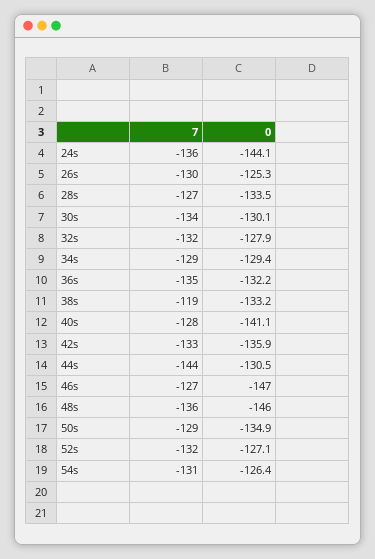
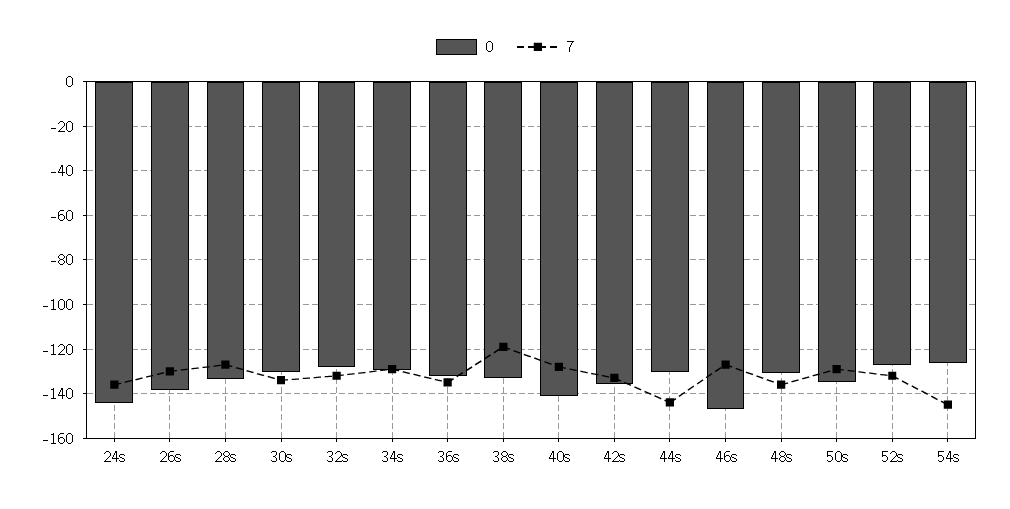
0, 26s: -125.3 -> -140
0, 48s: -146 -> -130
7, 54s: -131 -> -145

